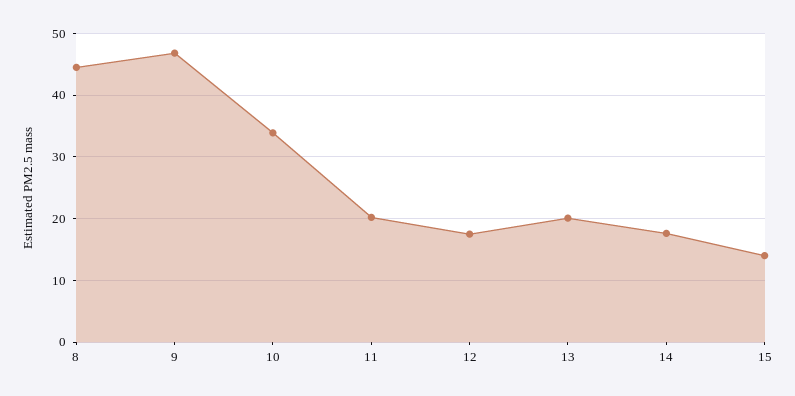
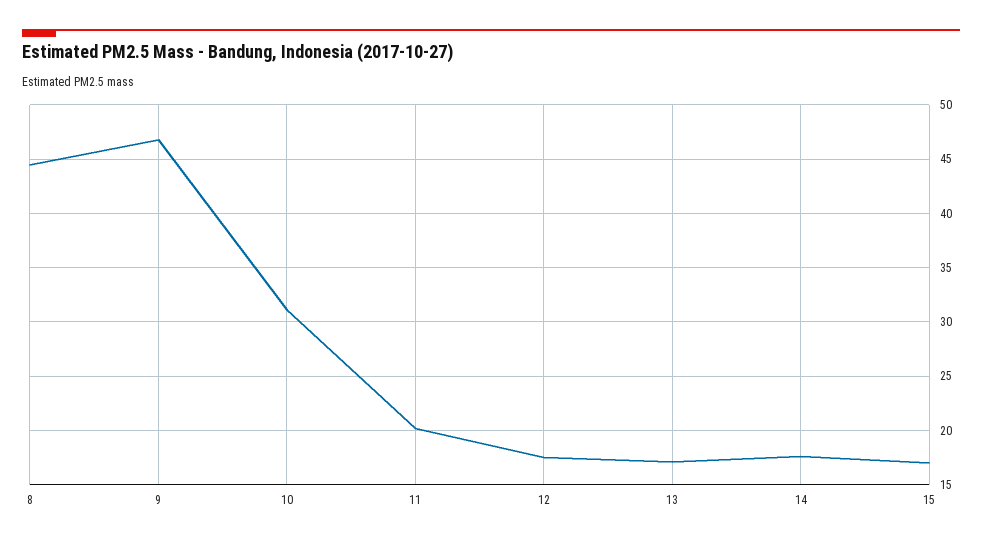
10: 34 -> 31
13: 20 -> 17
15: 14 -> 17

